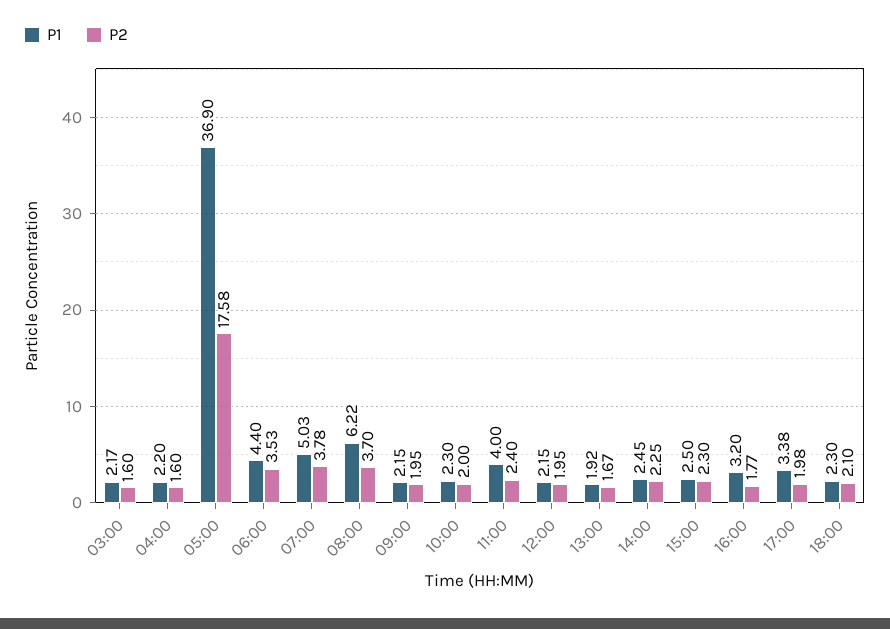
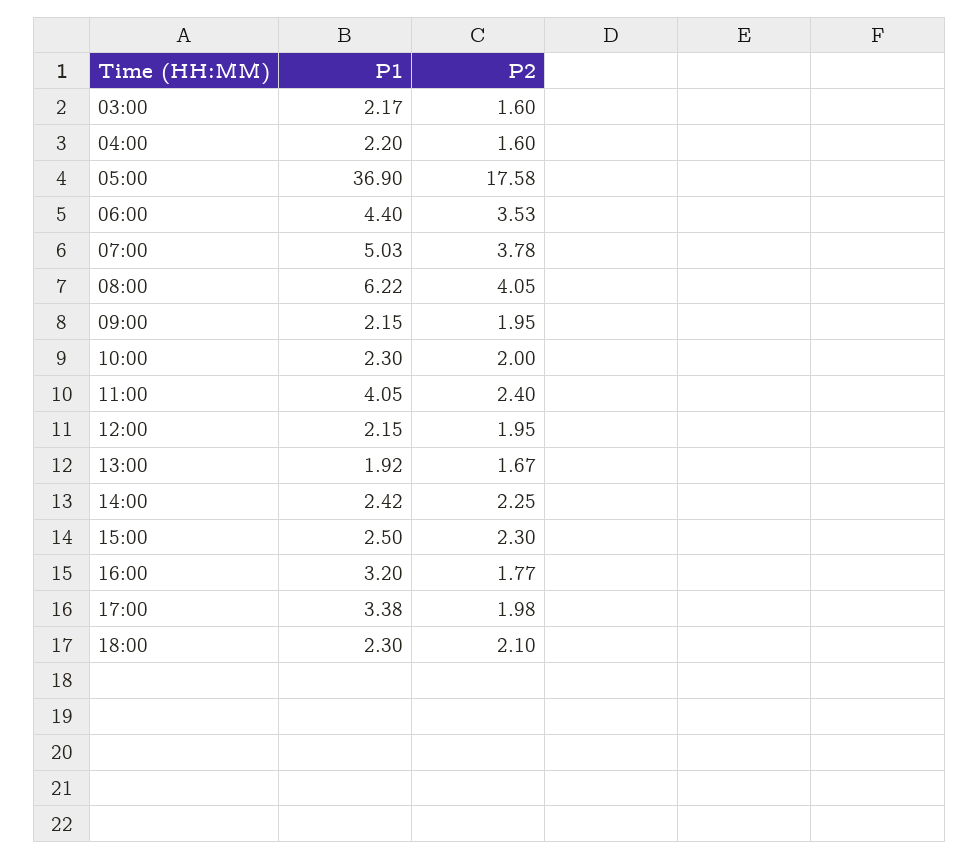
P2, 08:00: 3.7 -> 4.05
P1, 11:00: 4 -> 4.05
P1, 14:00: 2.45 -> 2.42

